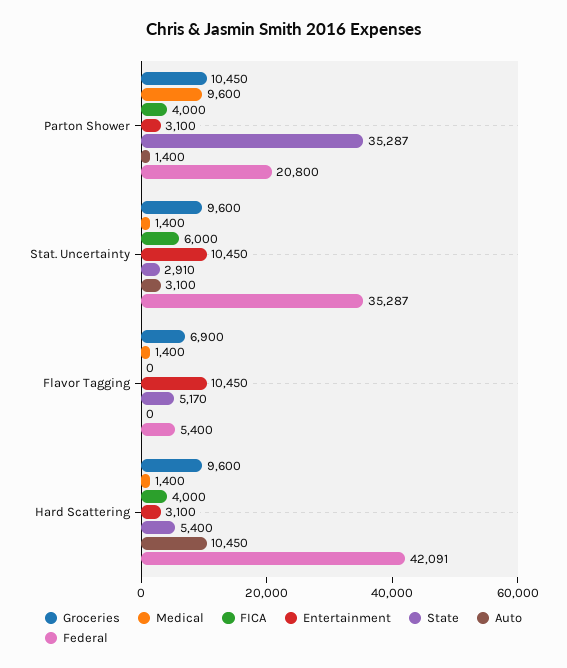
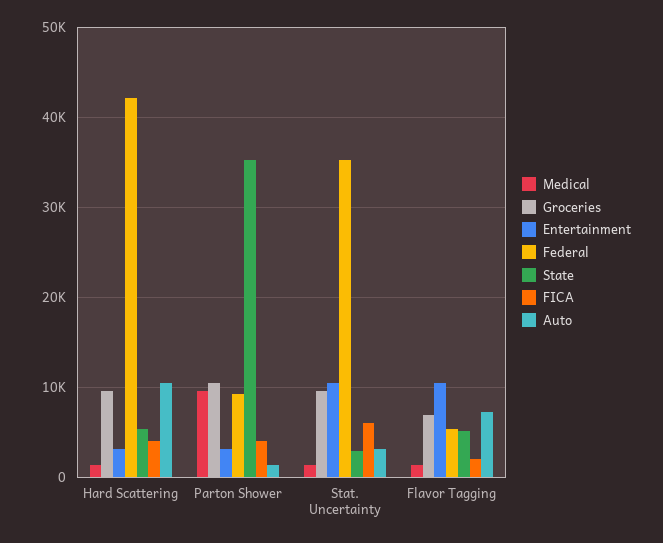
Federal, Parton Shower: 20800 -> 9000
FICA, Flavor Tagging: 0 -> 2000
Auto, Flavor Tagging: 0 -> 7000

